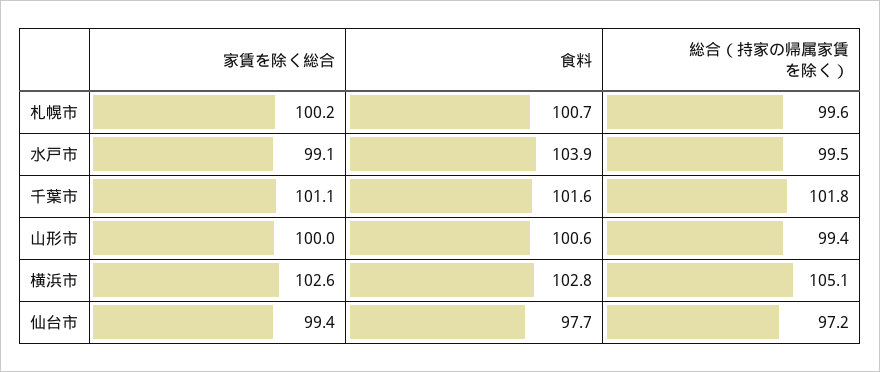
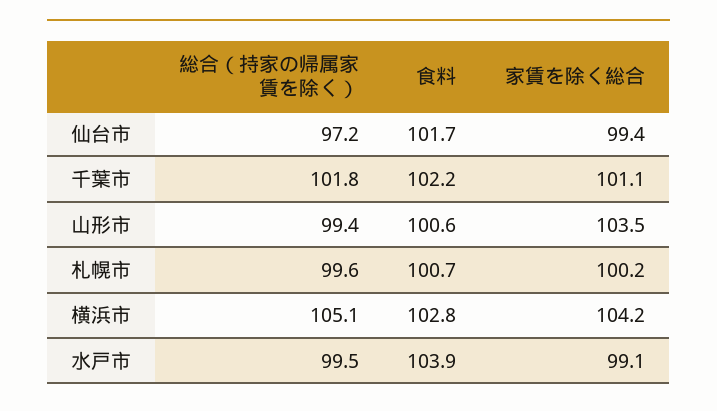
食料, 千葉市: 101.6 -> 102.2
家賃を除く総合, 山形市: 100 -> 103.5
家賃を除く総合, 横浜市: 102.6 -> 104.2
食料, 仙台市: 97.7 -> 101.7

